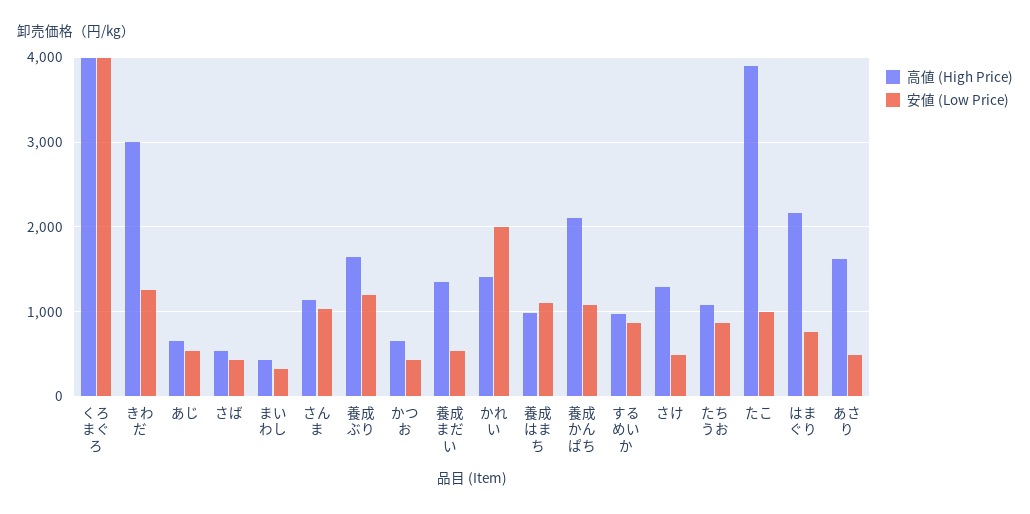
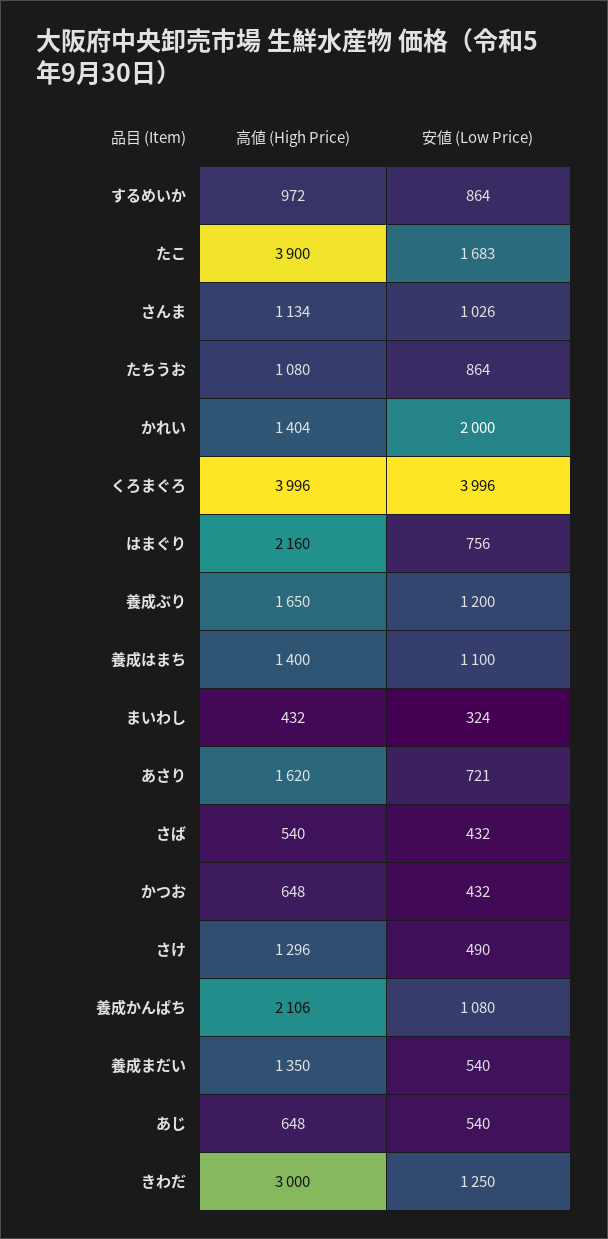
高値 (High Price), 養成はまち: 1000 -> 1400
安値 (Low Price), たこ: 1000 -> 1683
安値 (Low Price), あさり: 500 -> 721

